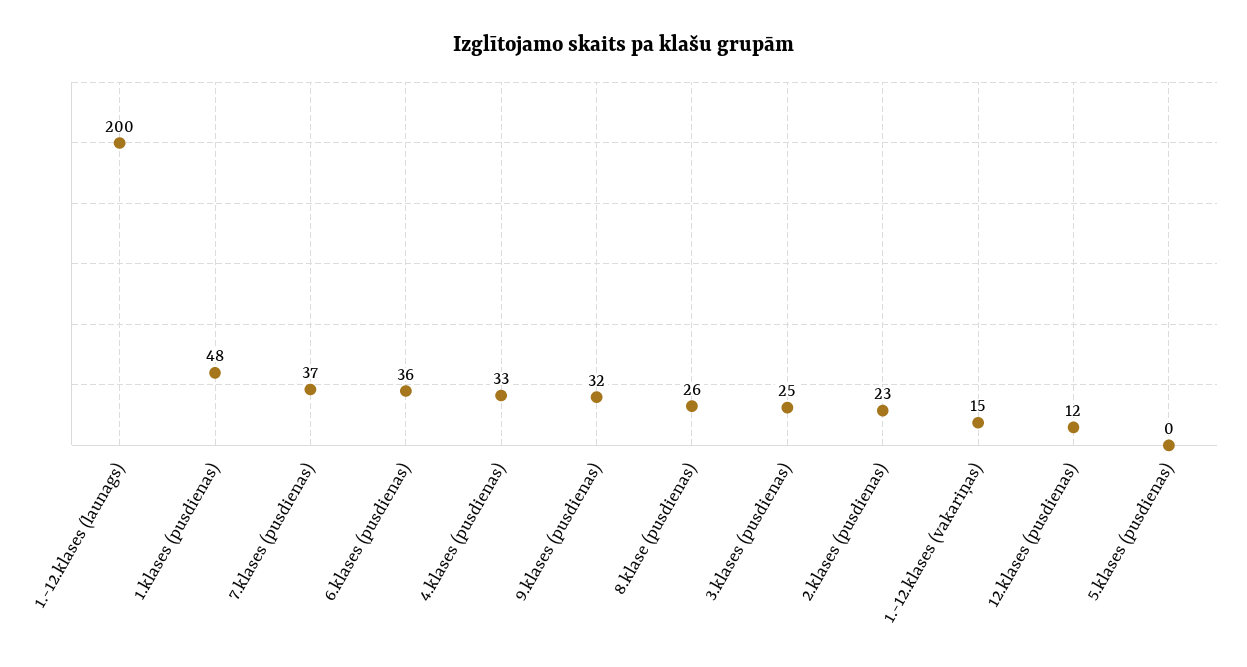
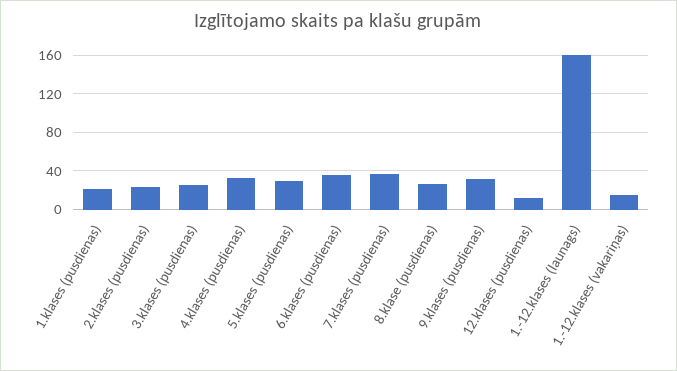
1.-12.klases (launags): 200 -> 160
1.klases (pusdienas): 48 -> 20
5.klases (pusdienas): 0 -> 30

